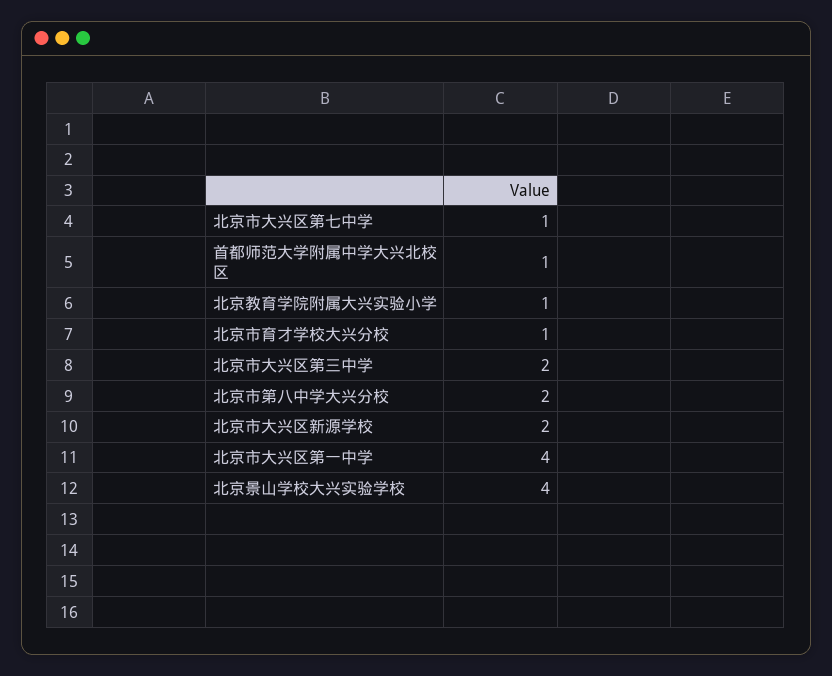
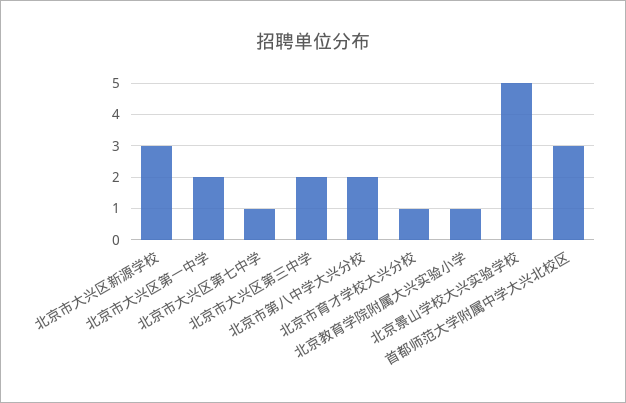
首都师范大学附属中学大兴北校区: 1 -> 3
北京市大兴区新源学校: 2 -> 3
北京市大兴区第一中学: 4 -> 2
北京景山学校大兴实验学校: 4 -> 5

